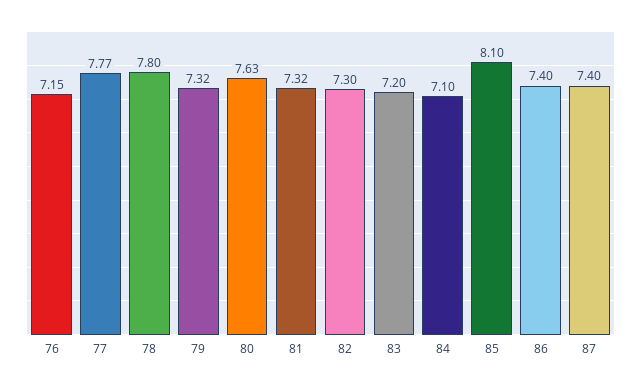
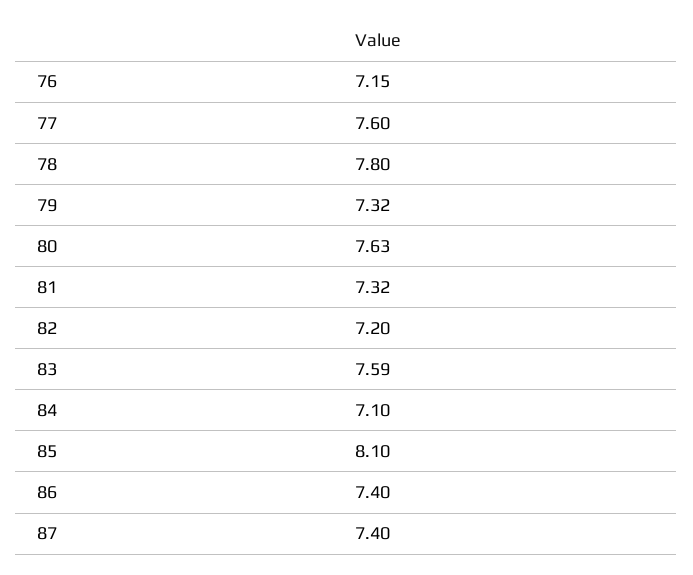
77: 7.77 -> 7.6
82: 7.3 -> 7.2
83: 7.2 -> 7.59

